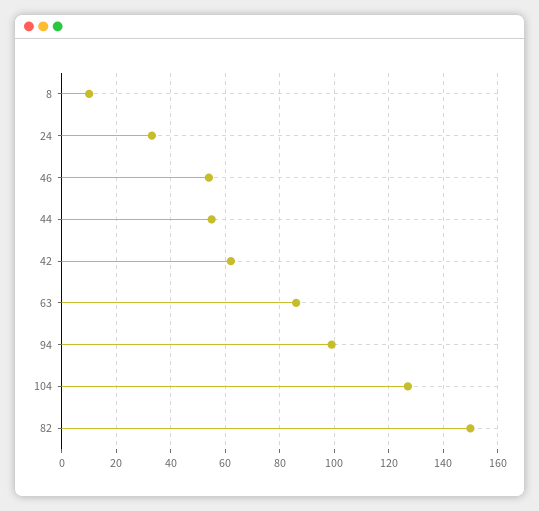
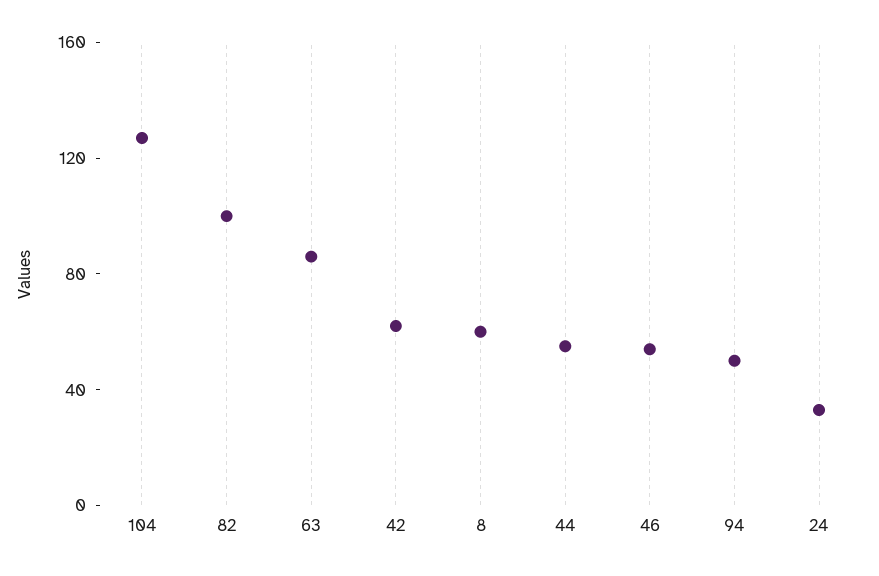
8: 10 -> 60
94: 100 -> 50
82: 150 -> 100

